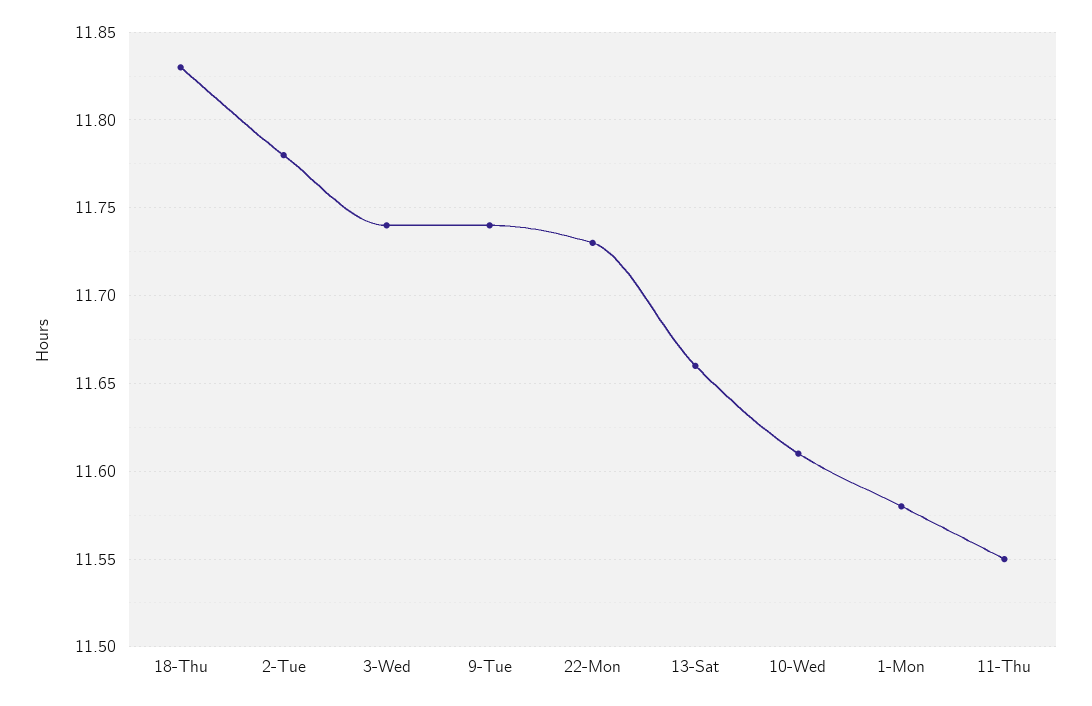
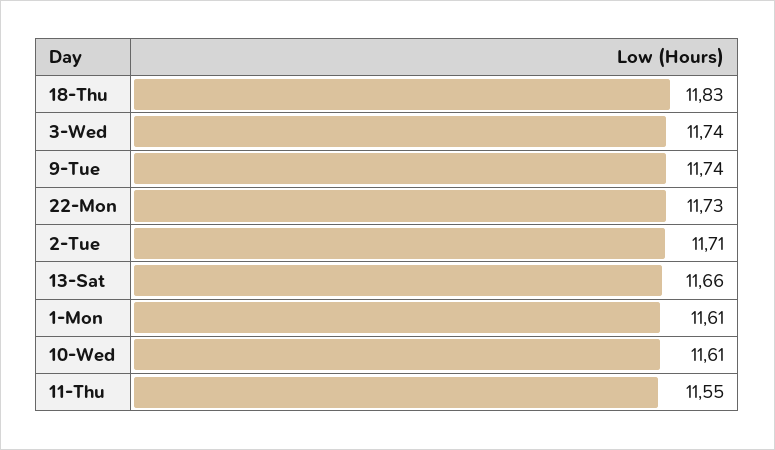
2-Tue: 11.78 -> 11.71
1-Mon: 11.58 -> 11.61

